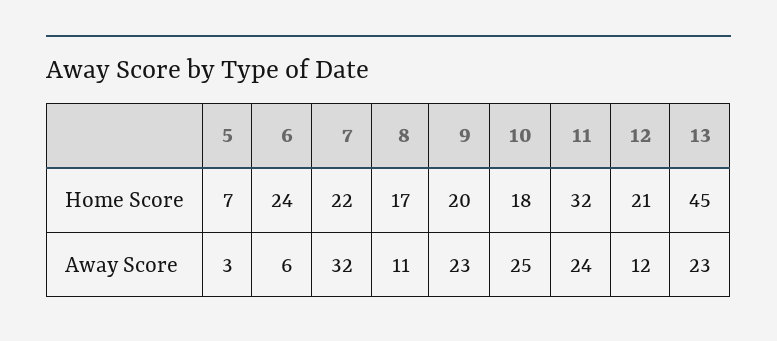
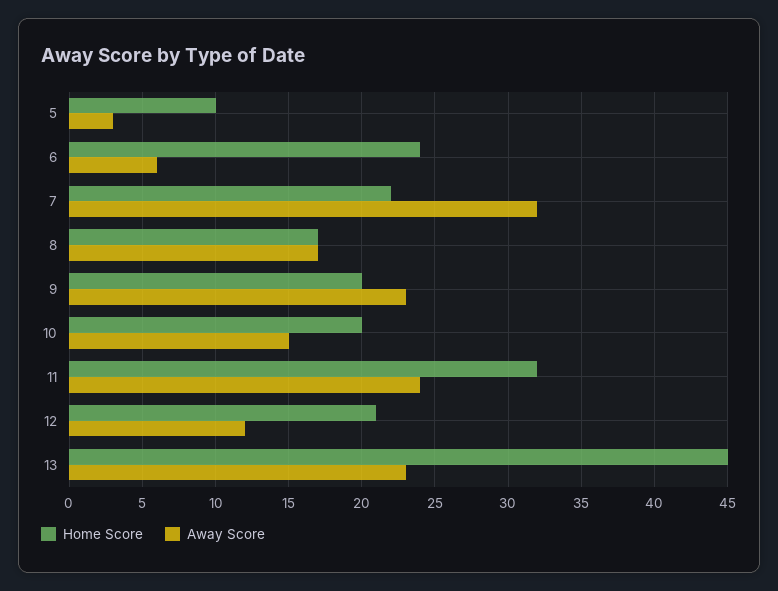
Home Score, 5: 7 -> 10
Home Score, 10: 18 -> 20
Away Score, 8: 11 -> 17
Away Score, 10: 25 -> 15

